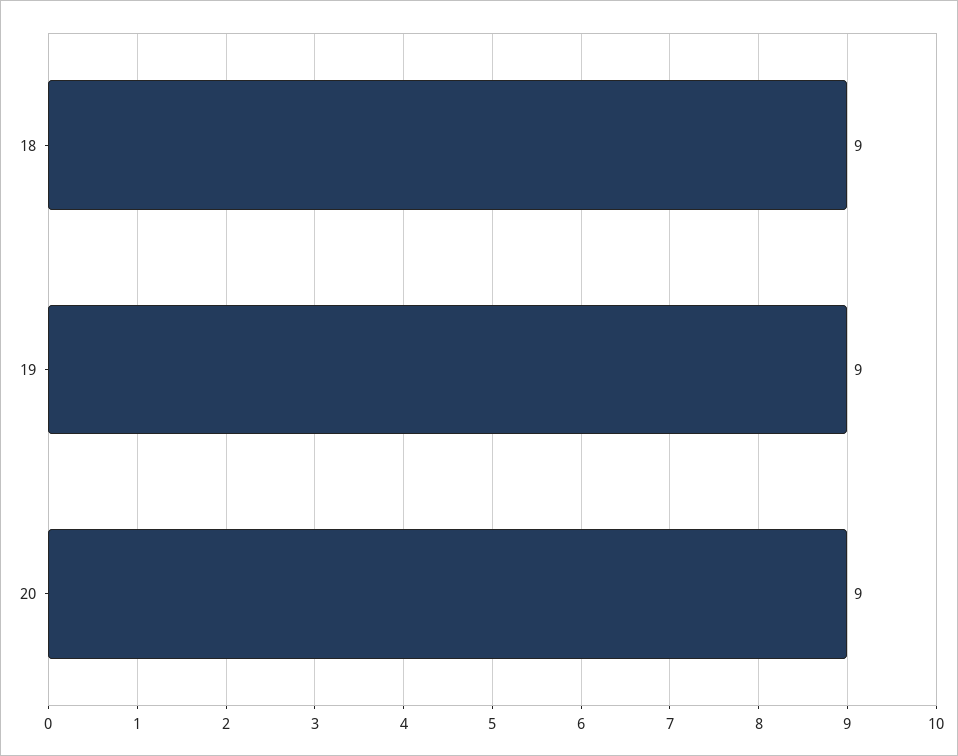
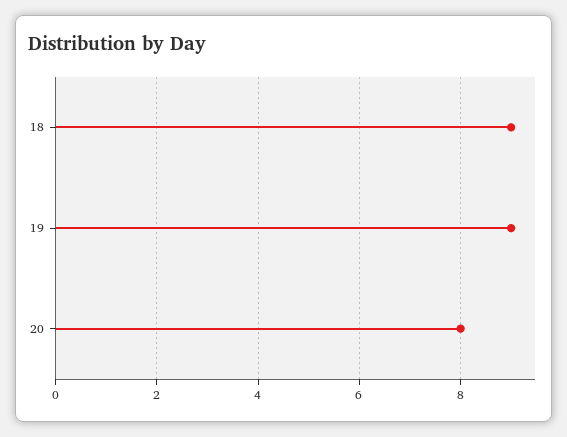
20: 9 -> 8

